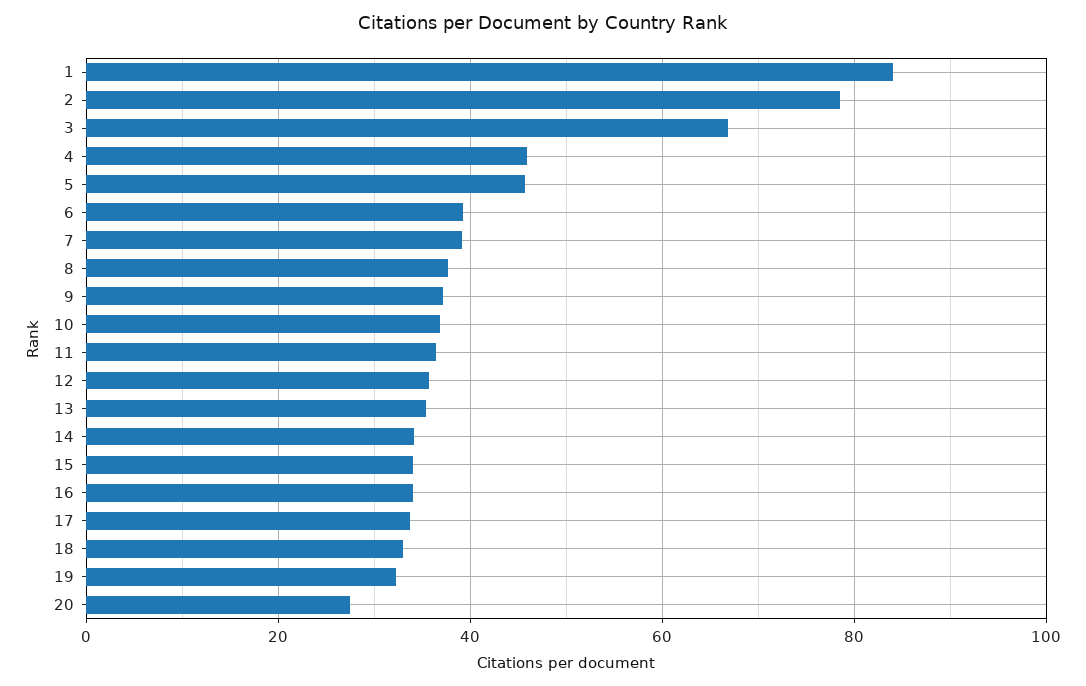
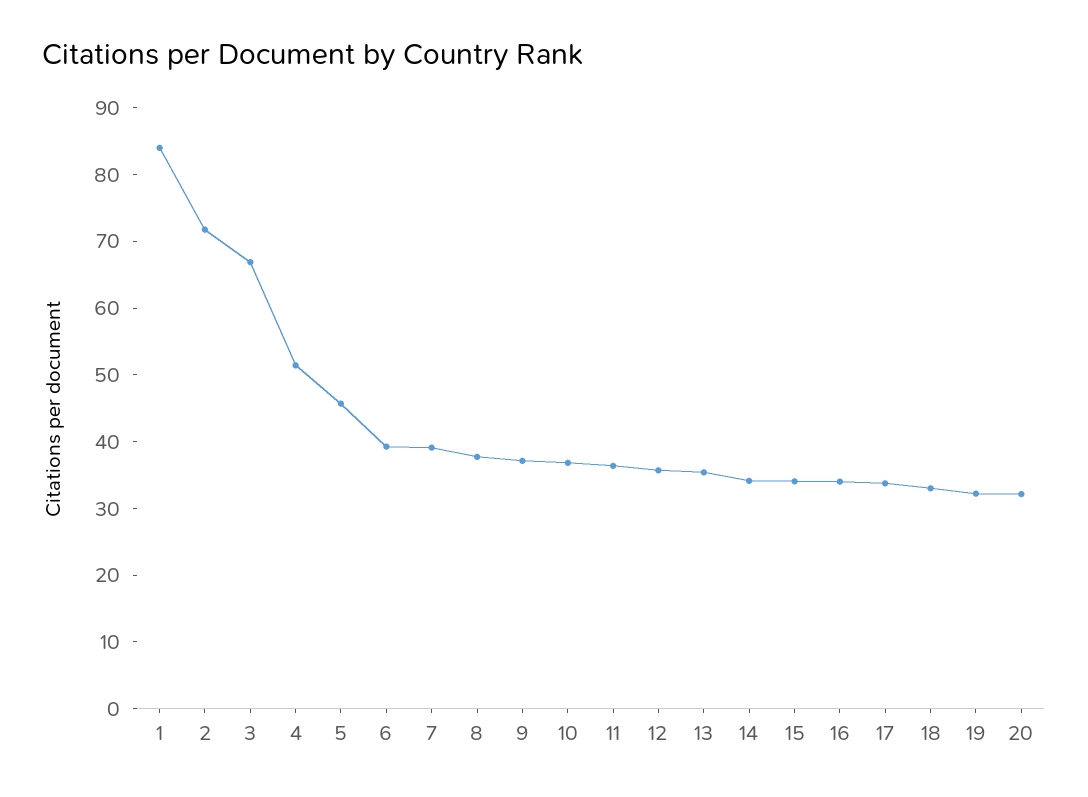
2: 78 -> 72
4: 46 -> 52
20: 28 -> 32

